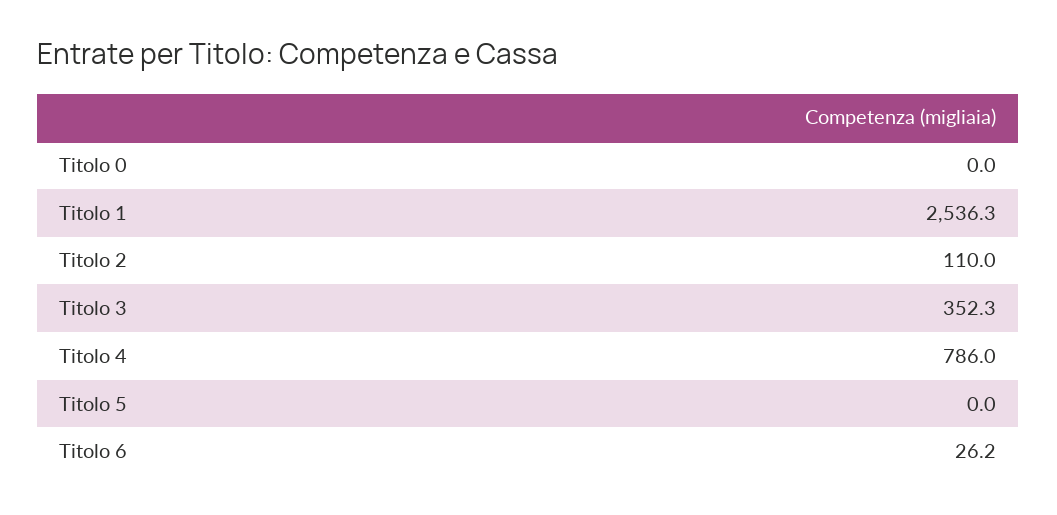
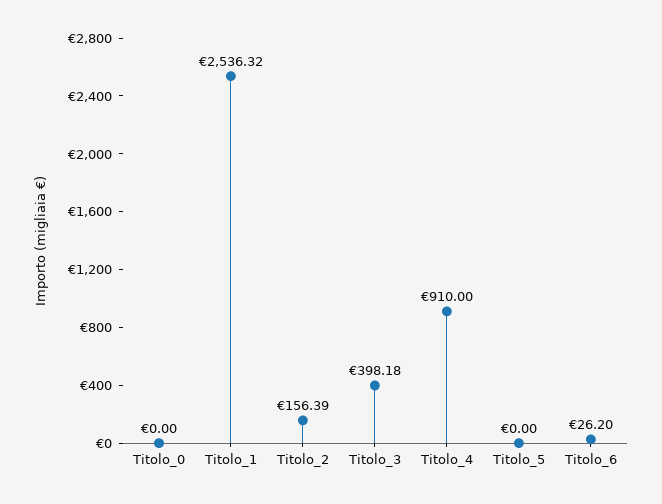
Titolo 2: 110 -> 156.39
Titolo 3: 352.3 -> 398.18
Titolo 4: 786 -> 910

